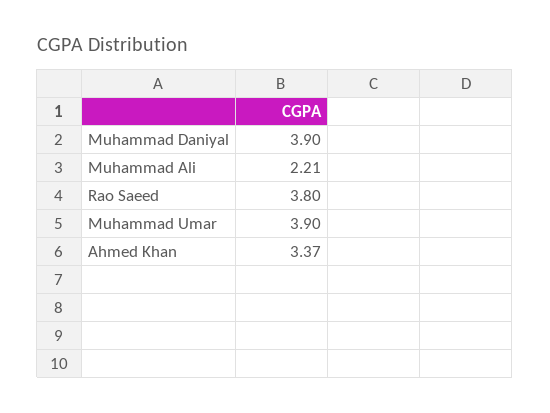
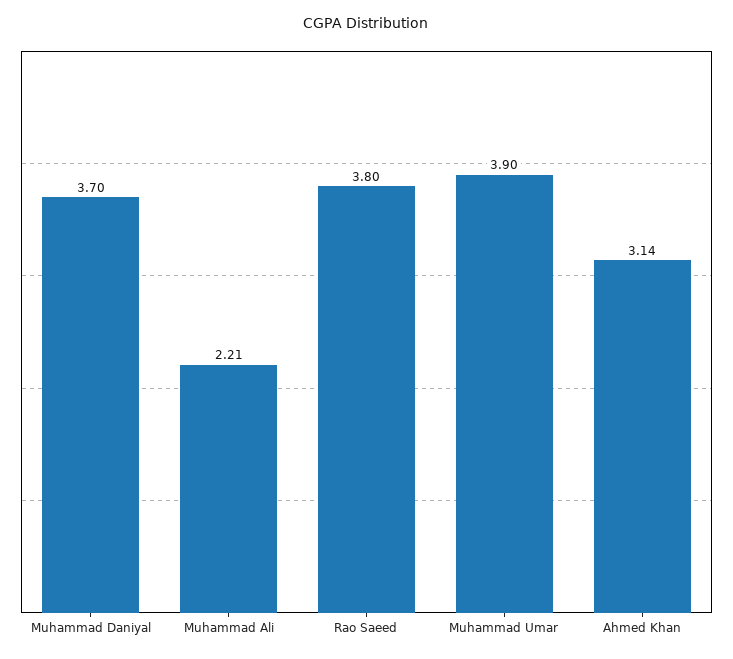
Muhammad Daniyal: 3.9 -> 3.7
Ahmed Khan: 3.37 -> 3.14

